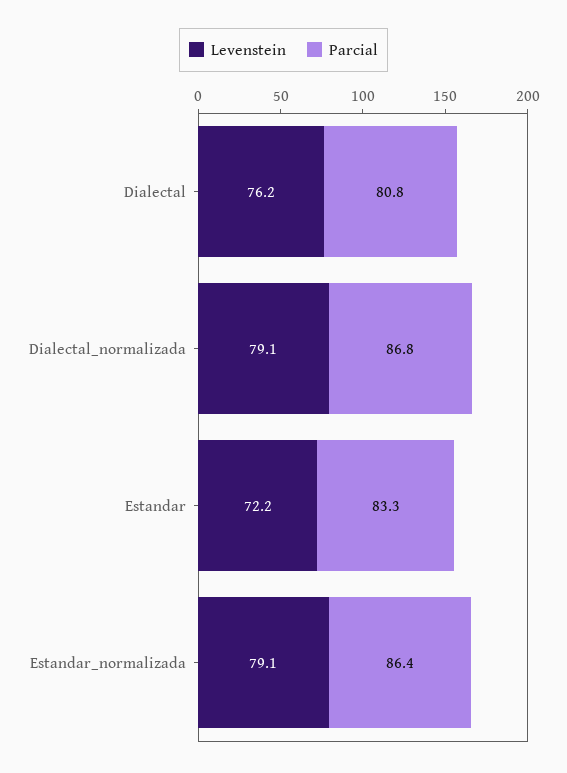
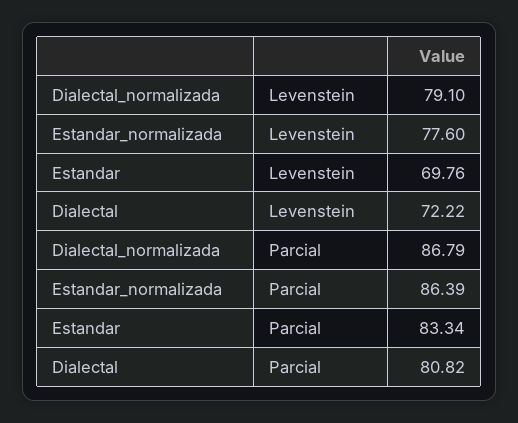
Levenstein, Dialectal: 76.2 -> 72.22
Levenstein, Estandar: 72.2 -> 69.76
Levenstein, Estandar_normalizada: 79.1 -> 77.6

